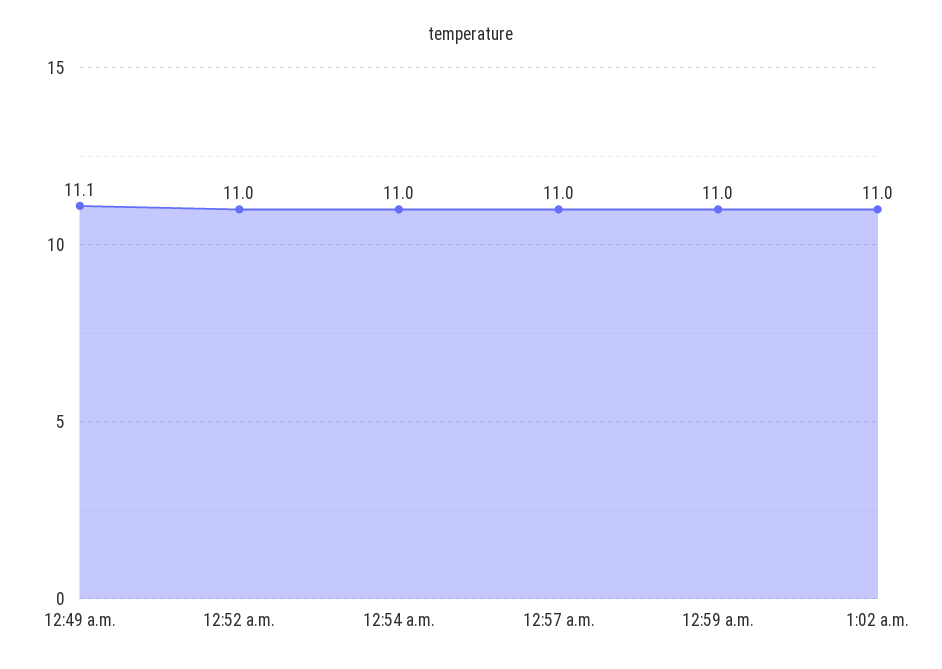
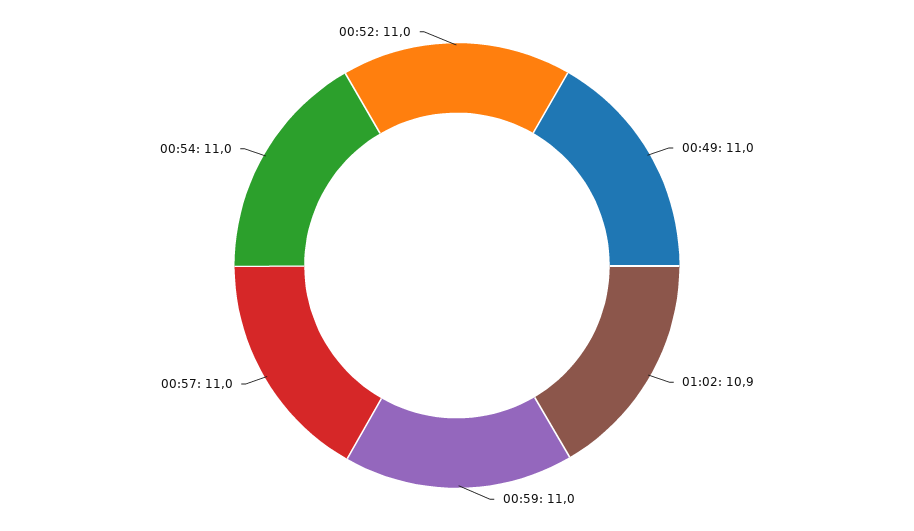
12:49 a.m.: 11.1 -> 11
1:02 a.m.: 11 -> 10.9

